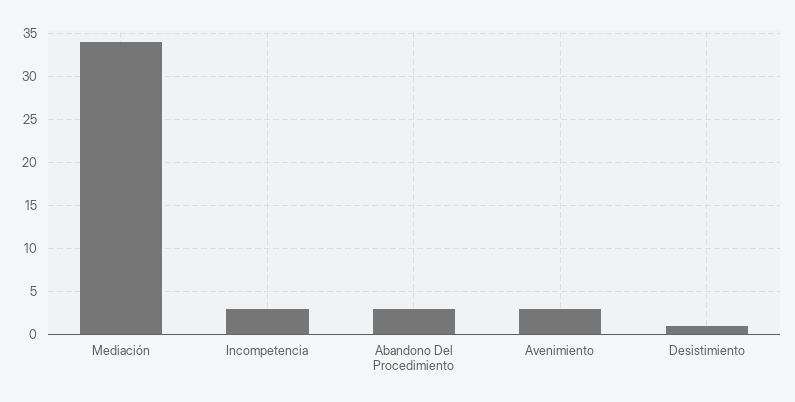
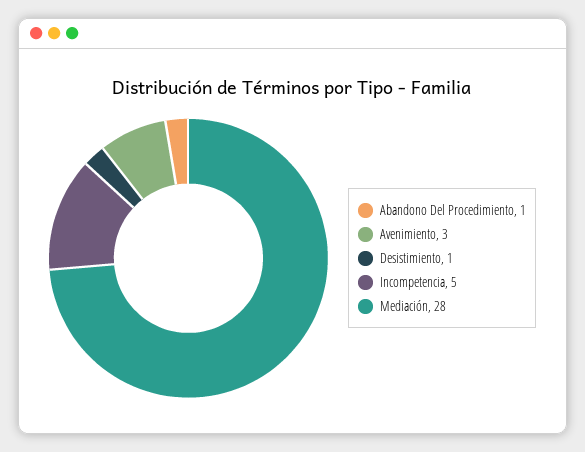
Mediación: 34 -> 28
Incompetencia: 3 -> 5
Abandono Del Procedimiento: 3 -> 1

